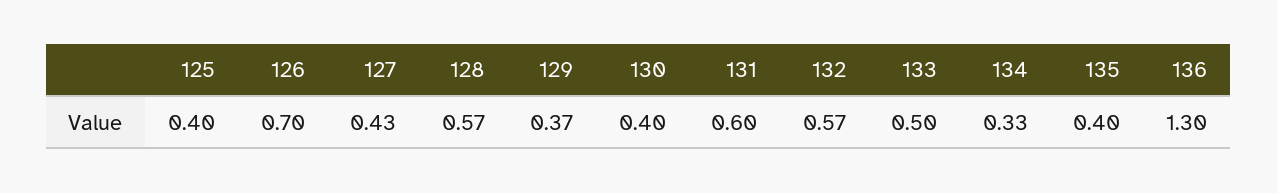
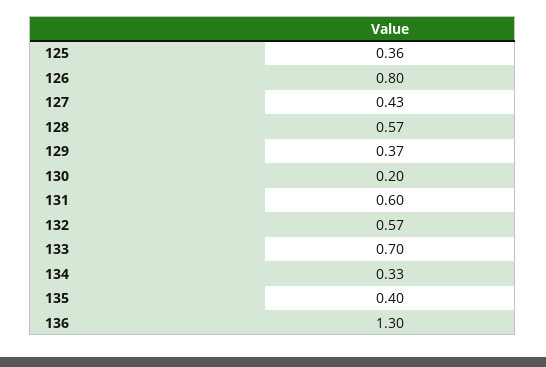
125: 0.4 -> 0.36
126: 0.7 -> 0.8
130: 0.4 -> 0.2
133: 0.5 -> 0.7

